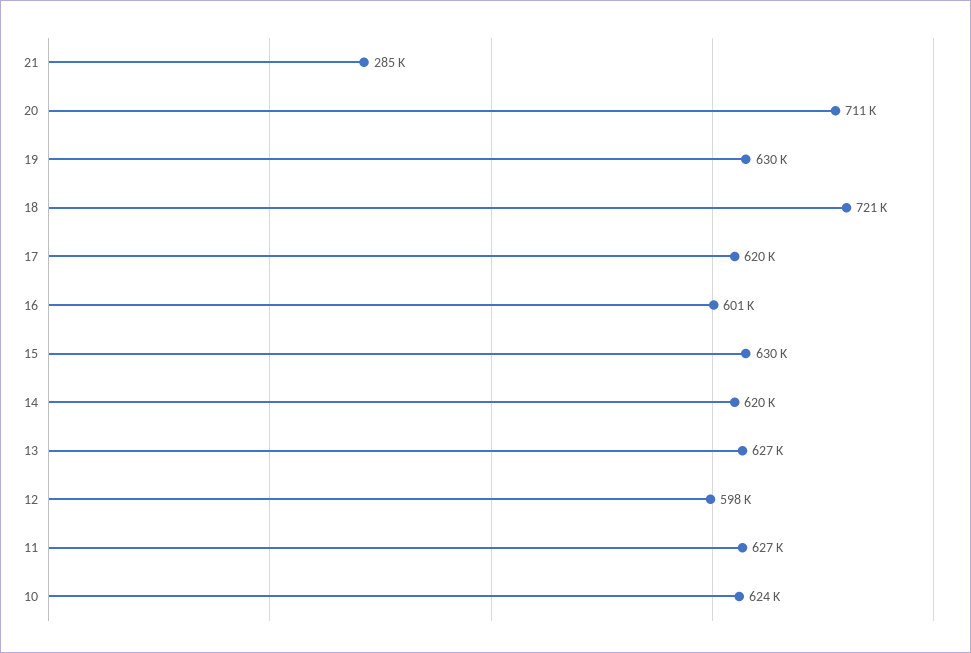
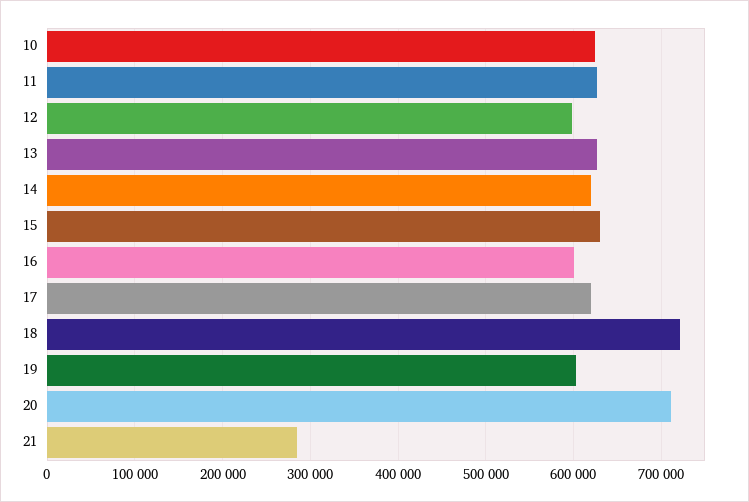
19: 630000 -> 600000

